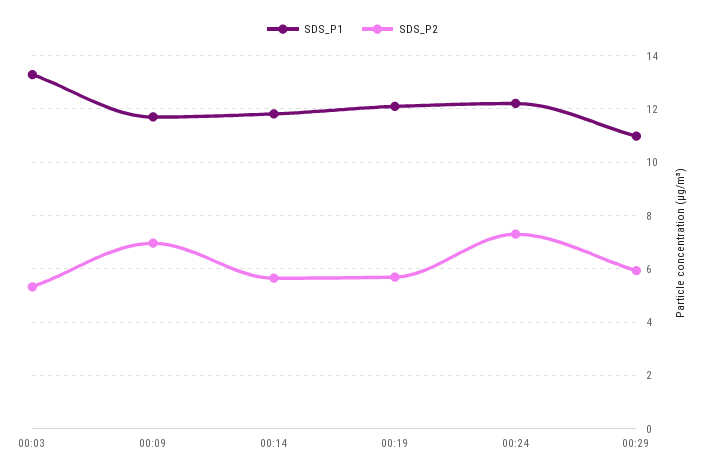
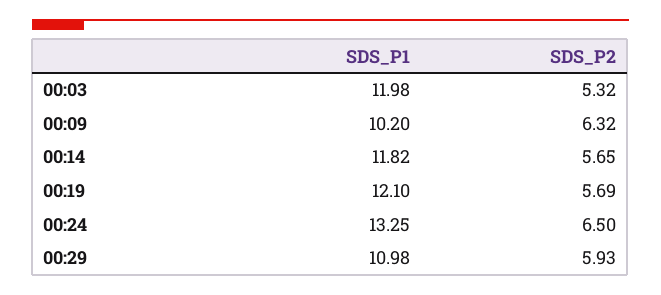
SDS_P1, 00:03: 13.25 -> 11.98
SDS_P1, 00:09: 11.75 -> 10.2
SDS_P2, 00:09: 7 -> 6.32
SDS_P1, 00:24: 12.25 -> 13.25
SDS_P2, 00:24: 7.25 -> 6.5

